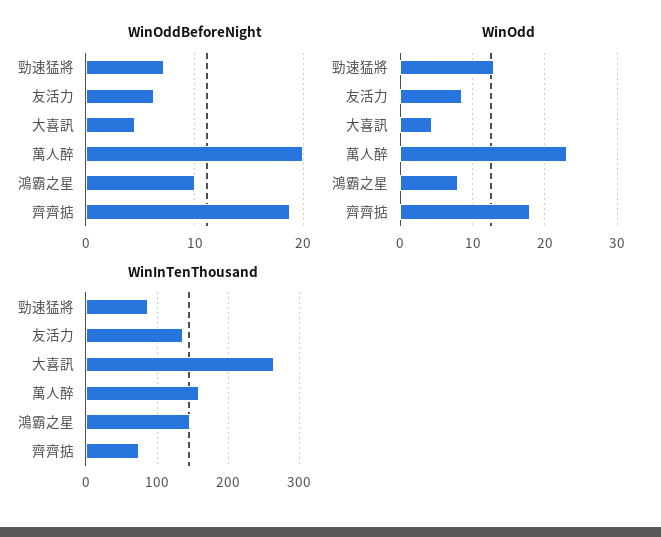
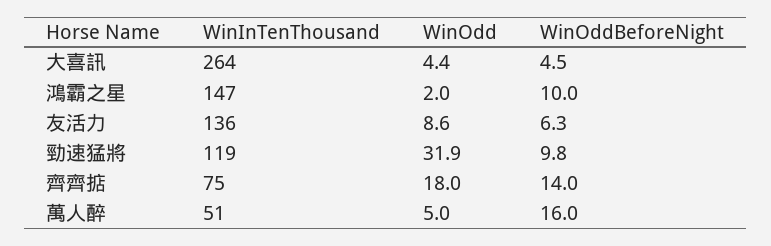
WinOddBeforeNight, 勁速猛將: 7 -> 9.8
WinOddBeforeNight, 萬人醉: 20 -> 16
WinOddBeforeNight, 齊齊掂: 19 -> 14
WinOdd, 勁速猛將: 13 -> 31.9
WinOdd, 萬人醉: 23 -> 5
WinOdd, 鴻霸之星: 8 -> 2
WinInTenThousand, 勁速猛將: 90 -> 119
WinInTenThousand, 萬人醉: 160 -> 51

